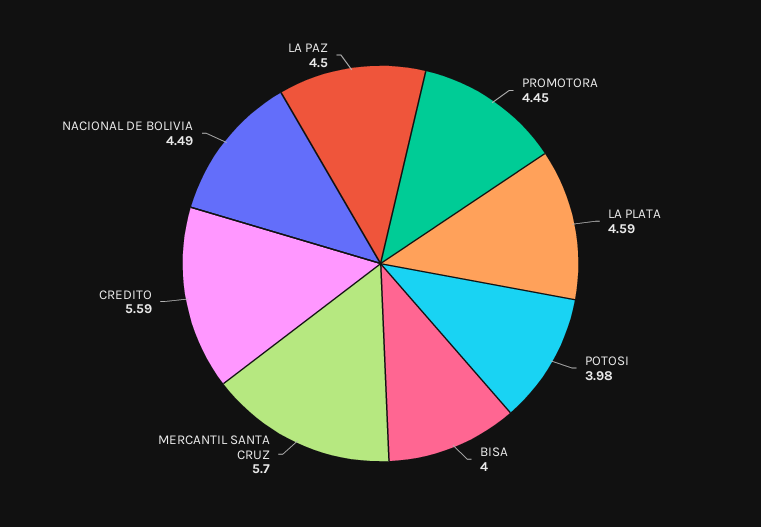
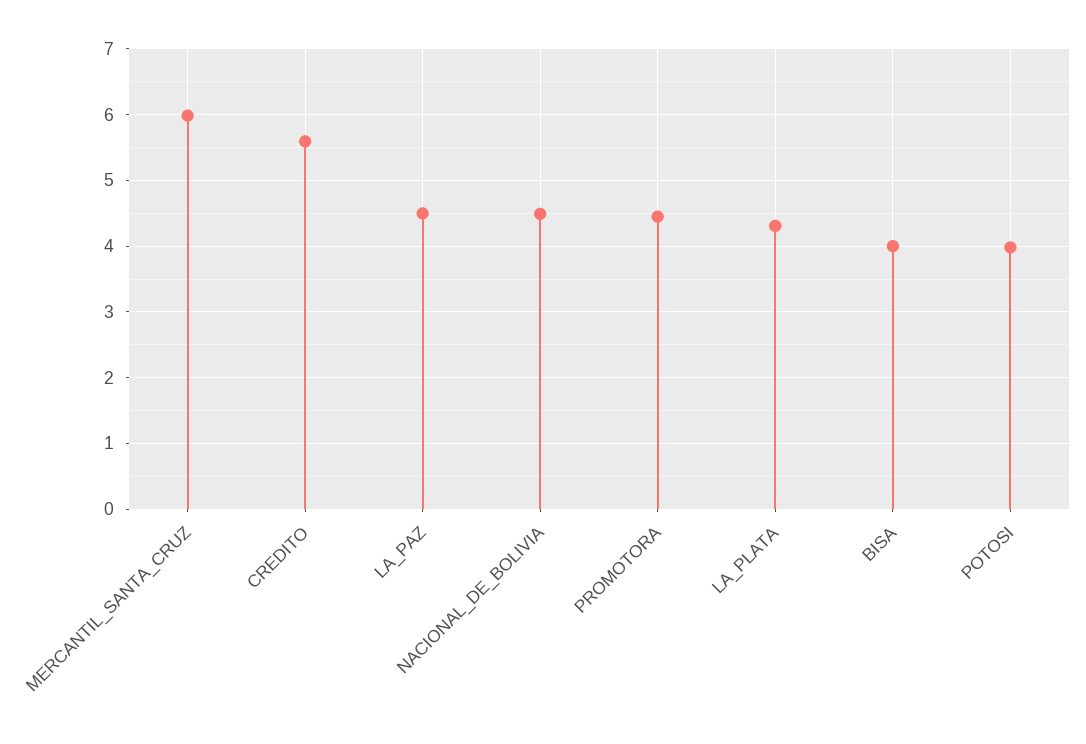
LA PLATA: 4.59 -> 4.3
MERCANTIL SANTA CRUZ: 5.7 -> 6

